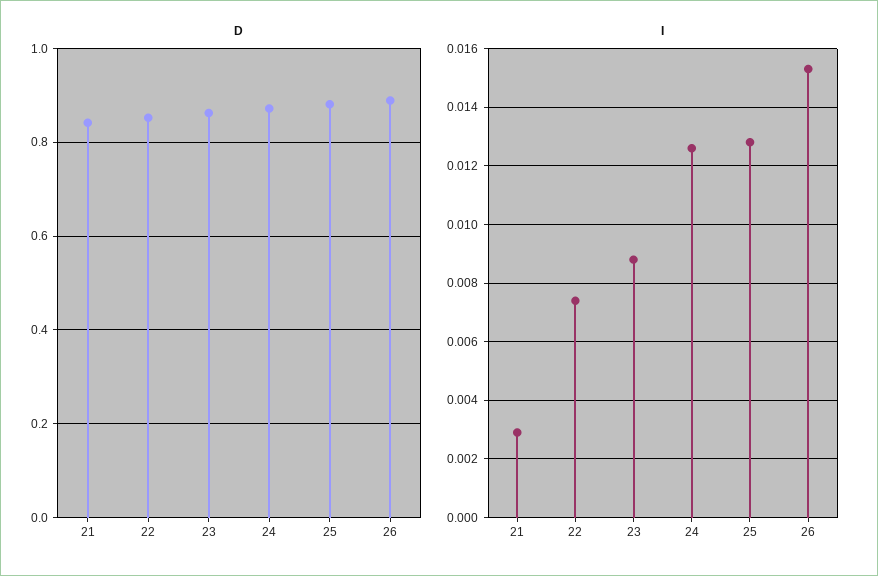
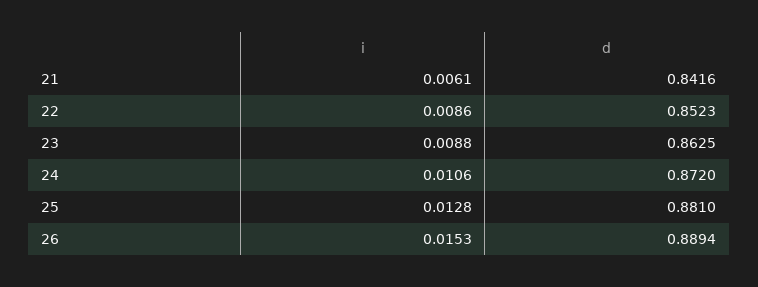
I, 21: 0.003 -> 0.0061
I, 22: 0.0075 -> 0.0086
I, 24: 0.0125 -> 0.0106

